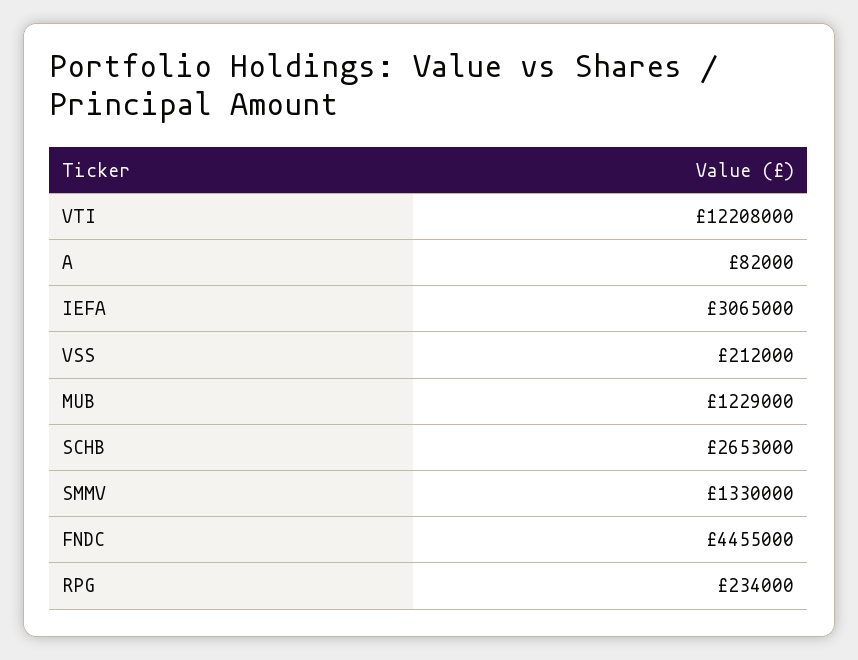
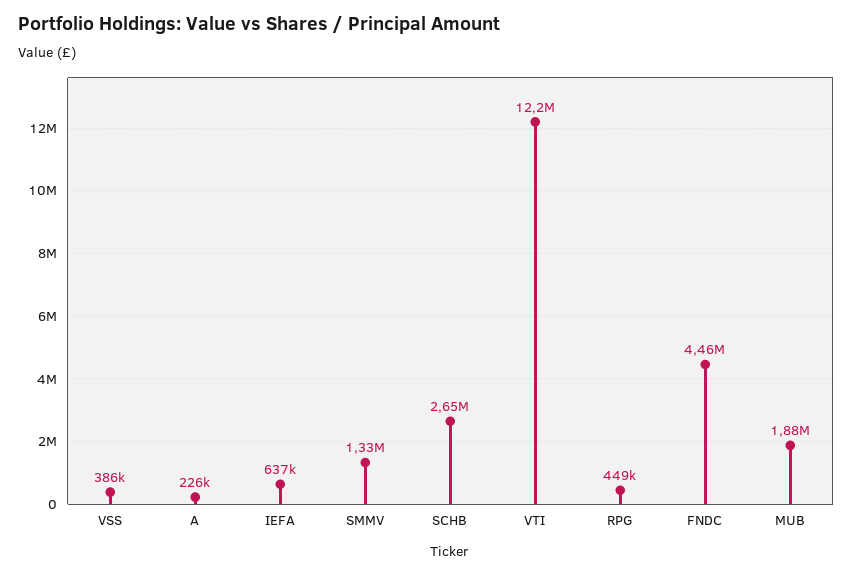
A: 82000 -> 226000
IEFA: 3065000 -> 637000
VSS: 212000 -> 386000
MUB: 1229000 -> 1880000
RPG: 234000 -> 449000

